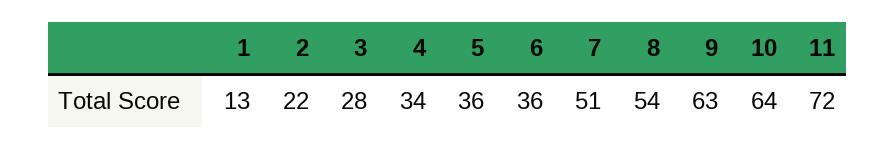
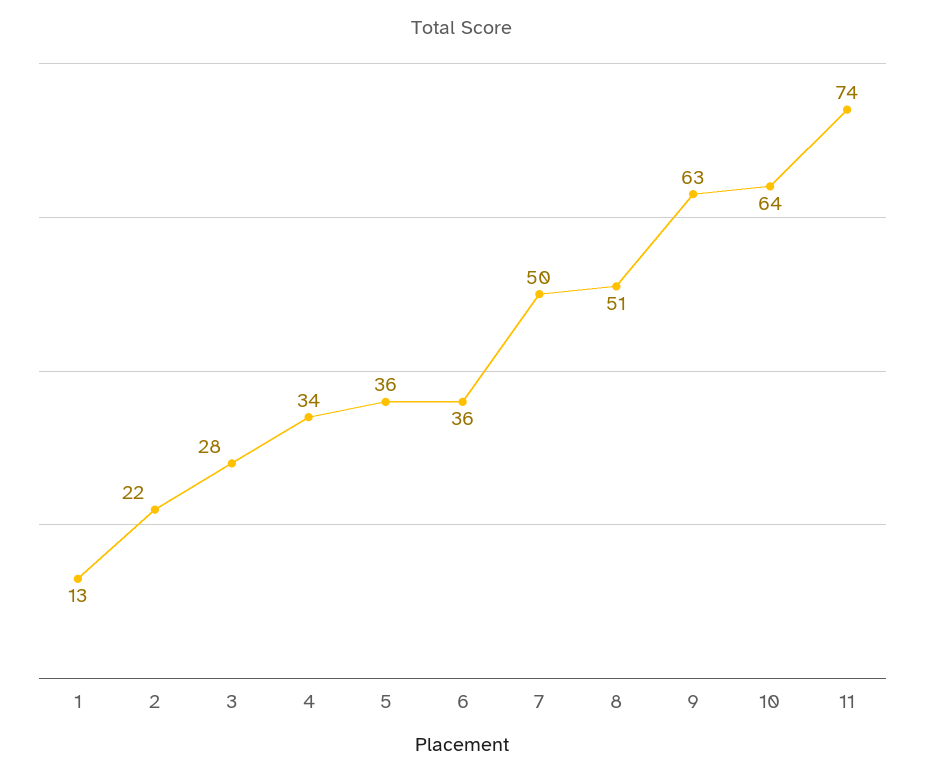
7: 51 -> 50
8: 54 -> 51
11: 72 -> 74

